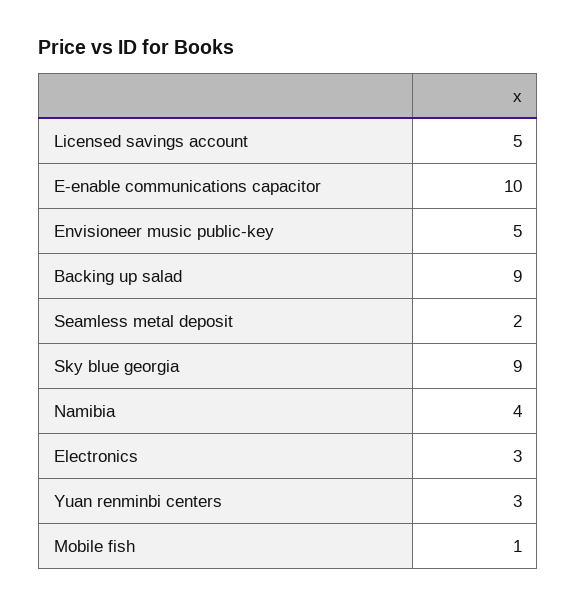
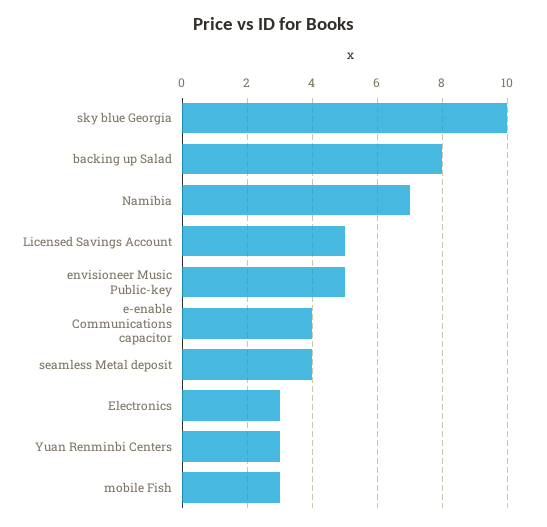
E-enable communications capacitor: 10 -> 4
Backing up salad: 9 -> 8
Seamless metal deposit: 2 -> 4
Sky blue georgia: 9 -> 10
Namibia: 4 -> 7
Mobile fish: 1 -> 3

